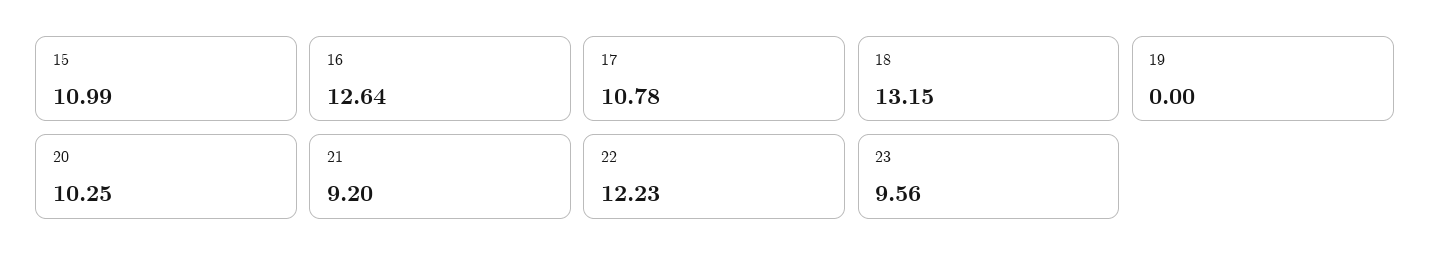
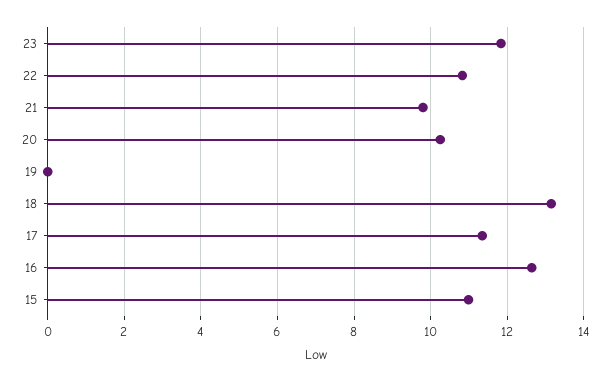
17: 10.78 -> 11.4
21: 9.2 -> 9.8
22: 12.23 -> 10.8
23: 9.56 -> 11.8

